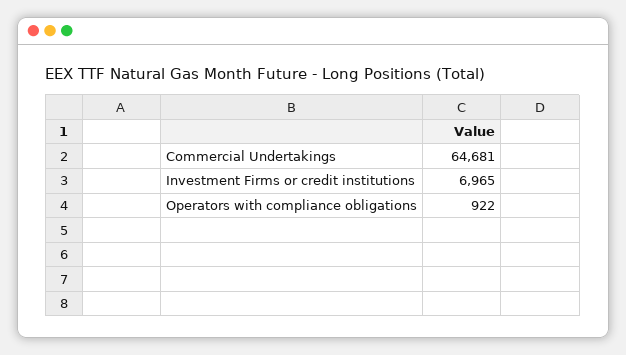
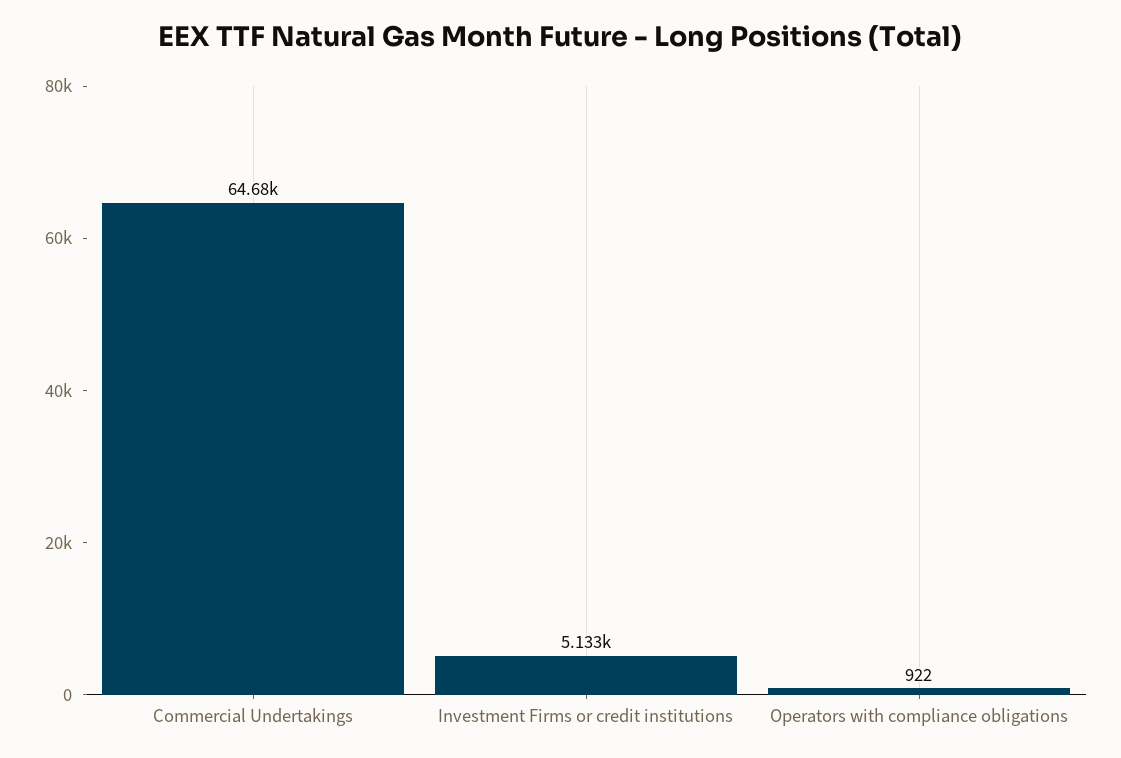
Investment Firms or credit institutions: 6965 -> 5133

